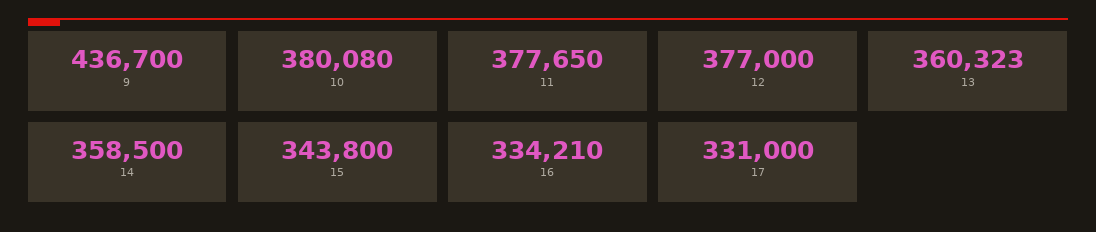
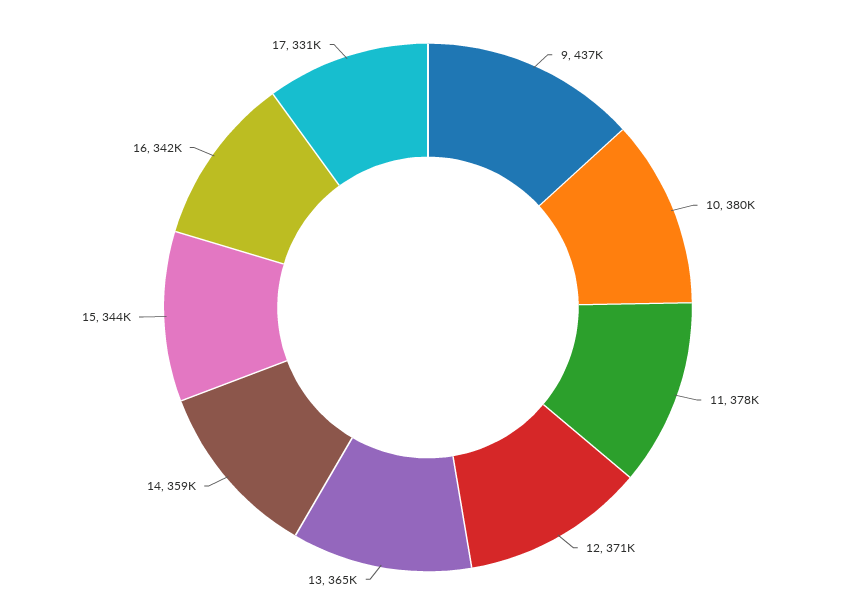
12: 377000 -> 371000
13: 360323 -> 365000
16: 334210 -> 342000

